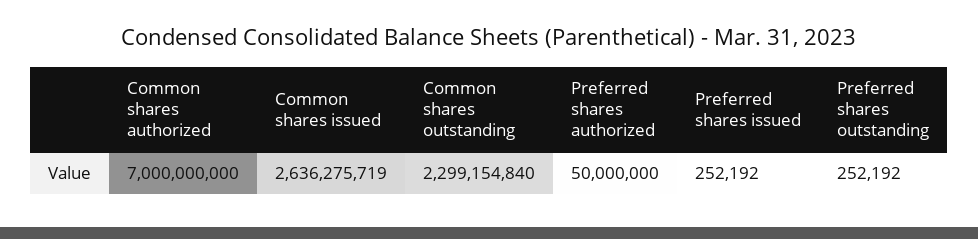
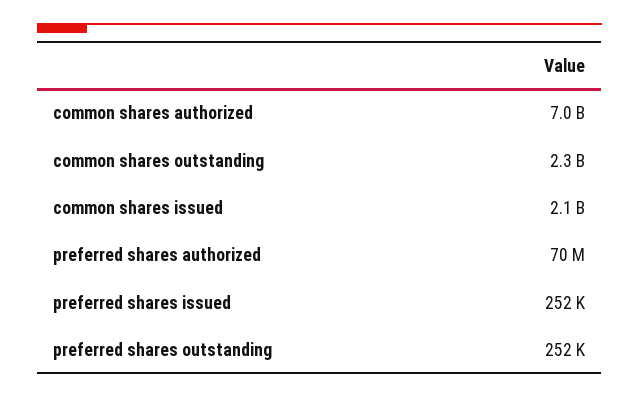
Common shares issued: 2636275719 -> 2100000000
Preferred shares authorized: 50000000 -> 70000000

